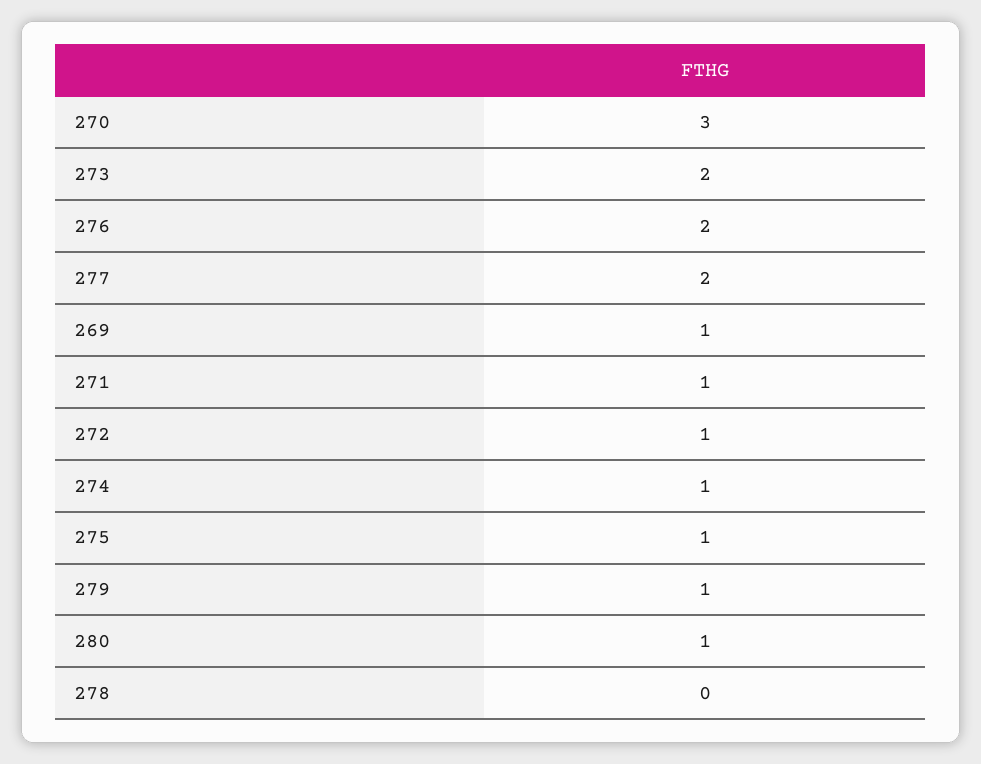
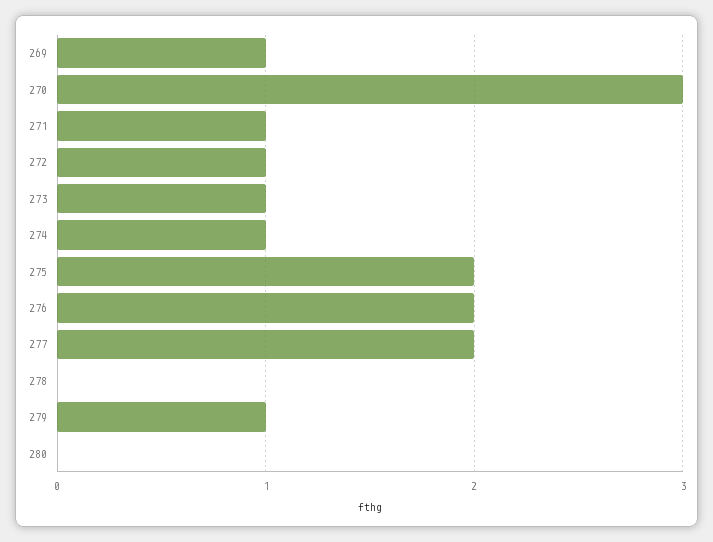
273: 2 -> 1
275: 1 -> 2
280: 1 -> 0

